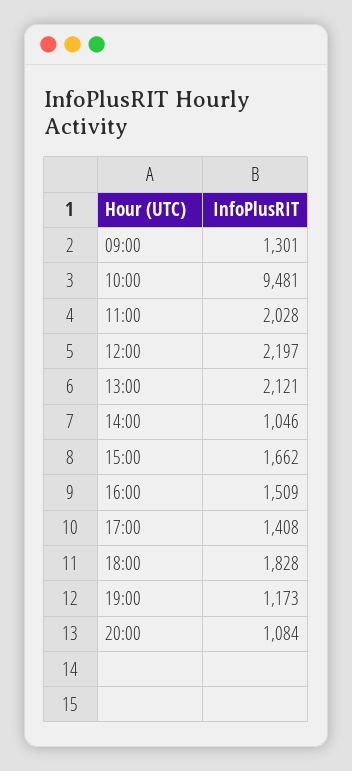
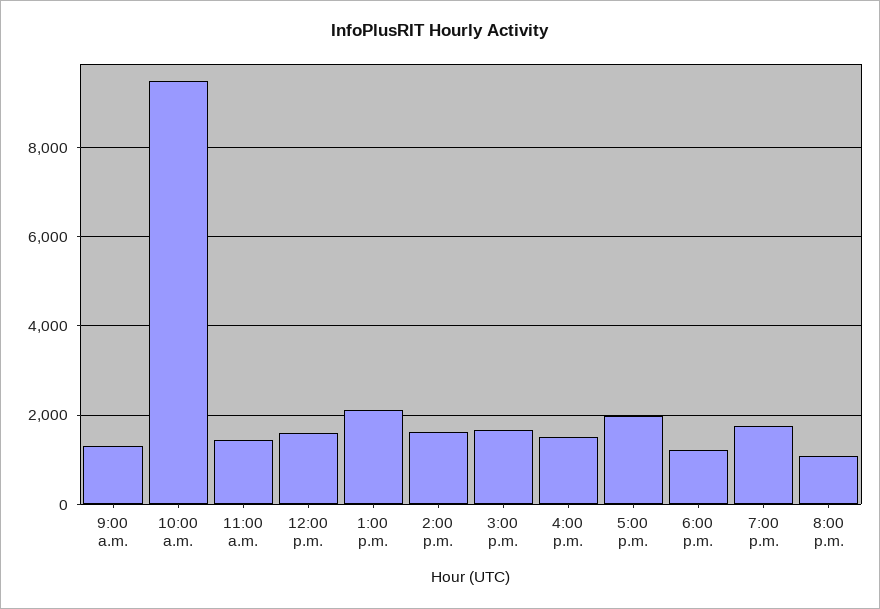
11:00: 2028 -> 1400
12:00: 2197 -> 1600
14:00: 1046 -> 1600
17:00: 1408 -> 2000
18:00: 1828 -> 1200
19:00: 1173 -> 1800

